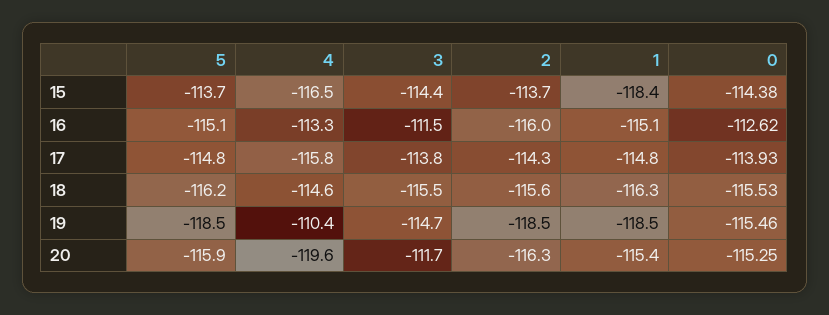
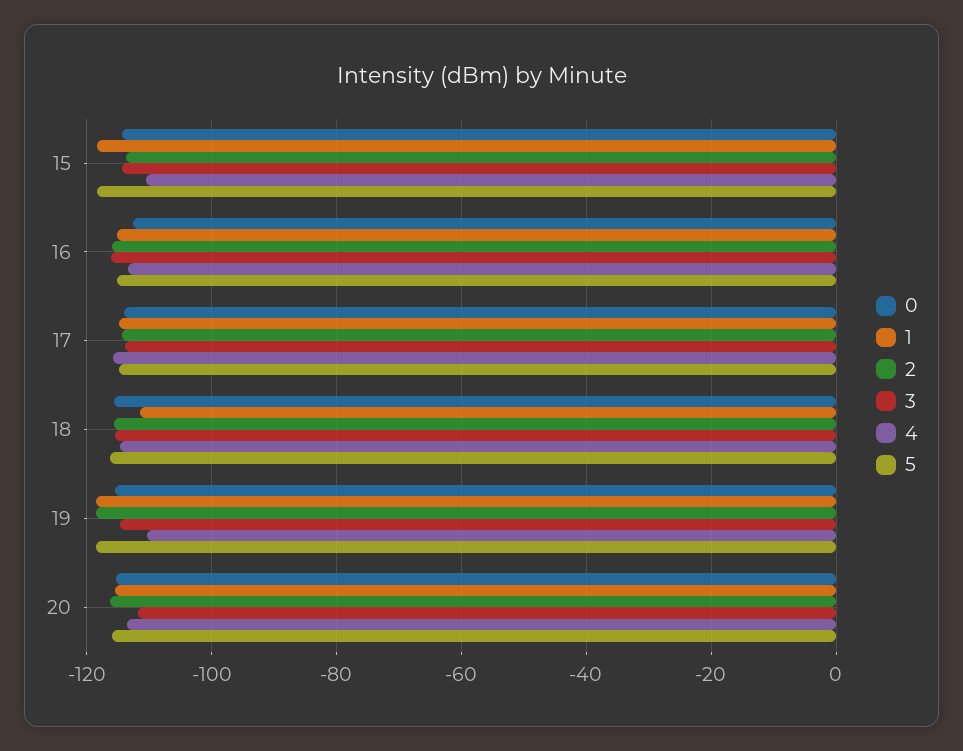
5, 15: -113.7 -> -118
4, 15: -116.5 -> -110
3, 16: -111.5 -> -116
1, 18: -116.3 -> -112
4, 20: -119.6 -> -114

